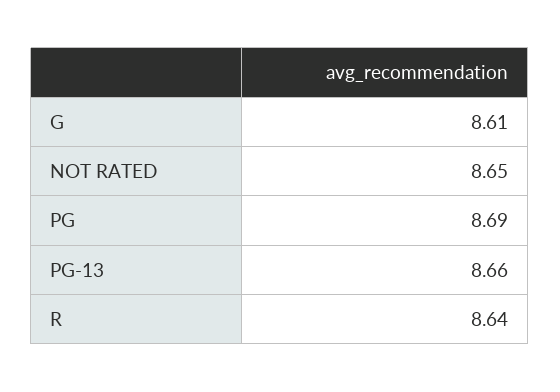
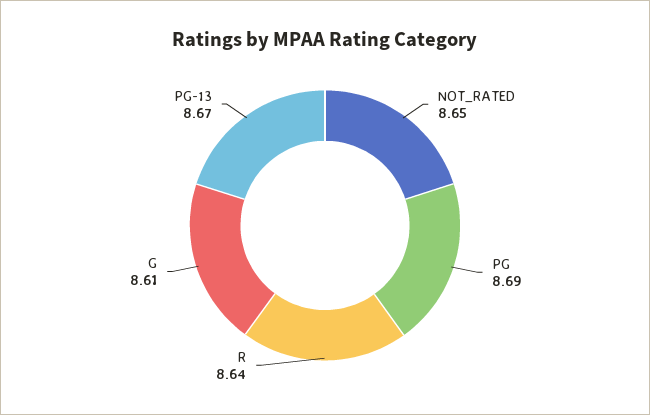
PG-13: 8.66 -> 8.67

